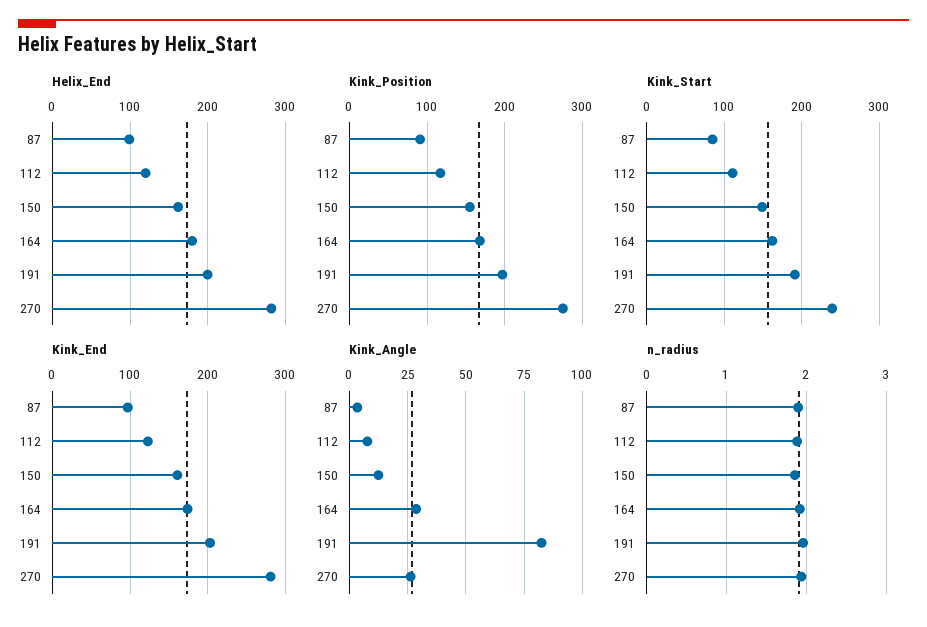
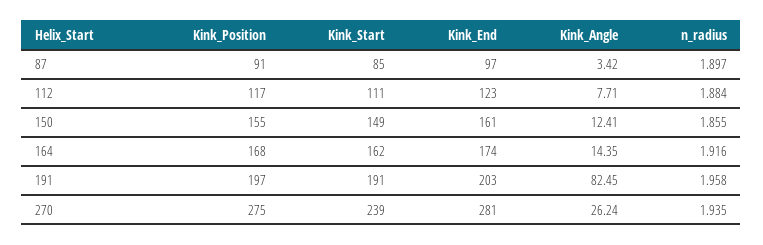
Helix_End, 87: 100 -> none
Helix_End, 112: 120 -> none
Helix_End, 150: 160 -> none
Helix_End, 164: 180 -> none
Helix_End, 191: 200 -> none
Helix_End, 270: 280 -> none
Kink_Angle, 164: 30 -> 14.35

